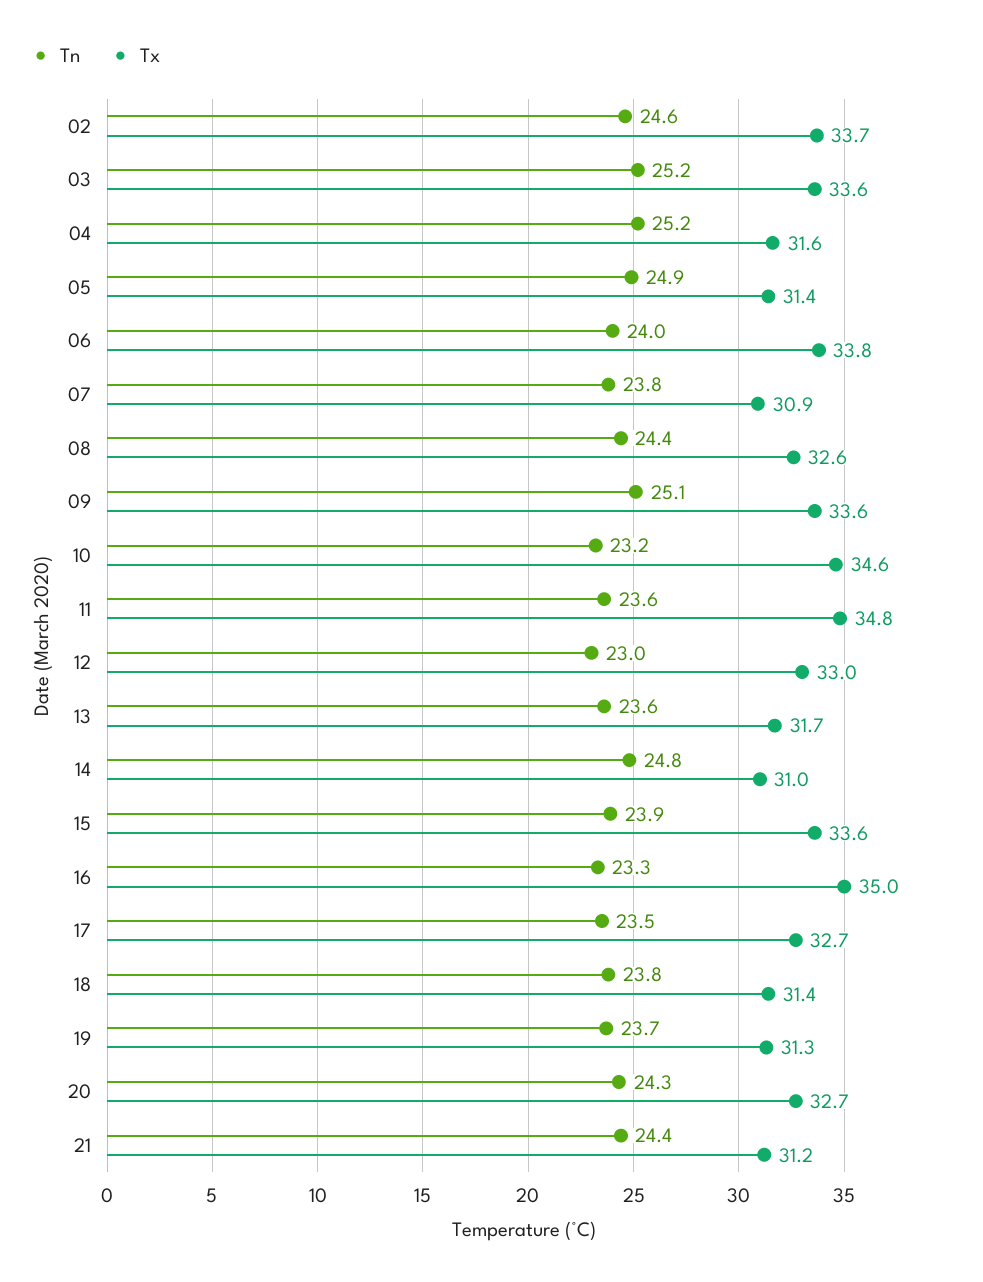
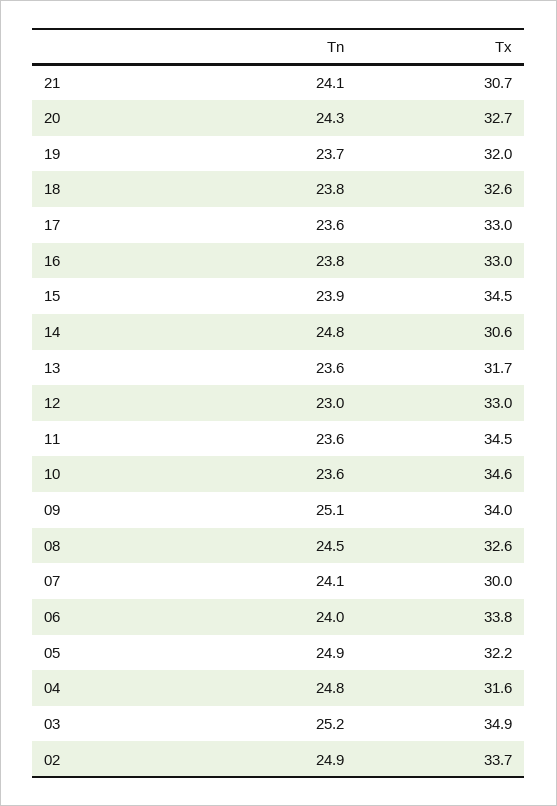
Tn, 02: 24.6 -> 24.9
Tx, 03: 33.6 -> 34.9
Tn, 04: 25.2 -> 24.8
Tx, 05: 31.4 -> 32.2
Tn, 07: 23.8 -> 24.1
Tx, 07: 30.9 -> 30
Tn, 08: 24.4 -> 24.5
Tx, 09: 33.6 -> 34
Tn, 10: 23.2 -> 23.6
Tx, 11: 34.8 -> 34.5
Tx, 14: 31 -> 30.6
Tx, 15: 33.6 -> 34.5
Tn, 16: 23.3 -> 23.8
Tx, 16: 35 -> 33
Tn, 17: 23.5 -> 23.6
Tx, 17: 32.7 -> 33
Tx, 18: 31.4 -> 32.6
Tx, 19: 31.3 -> 32
Tn, 21: 24.4 -> 24.1
Tx, 21: 31.2 -> 30.7

